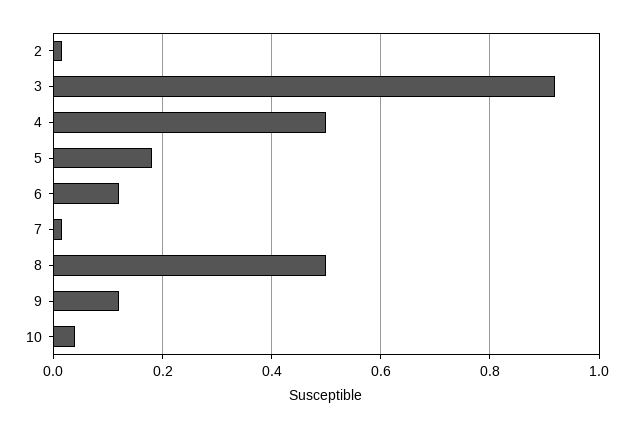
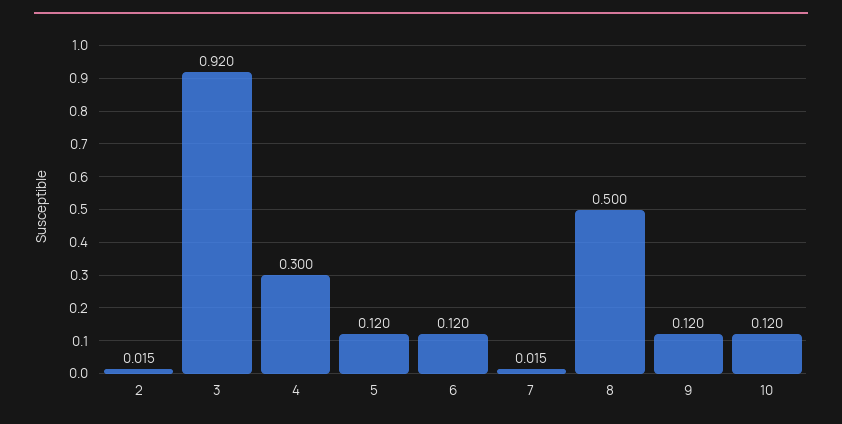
4: 0.5 -> 0.3
5: 0.18 -> 0.12
10: 0.04 -> 0.12

